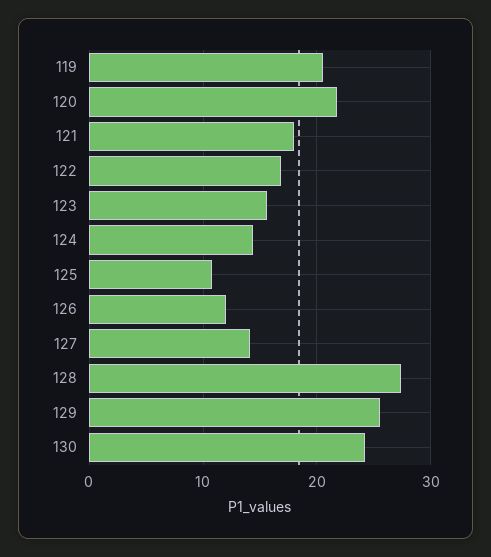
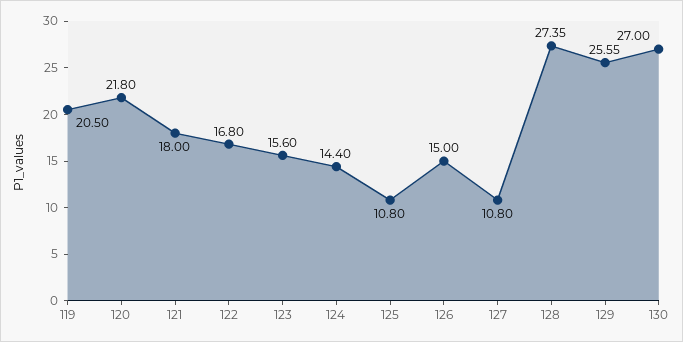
126: 12 -> 15
127: 14 -> 10.8
130: 24 -> 27

